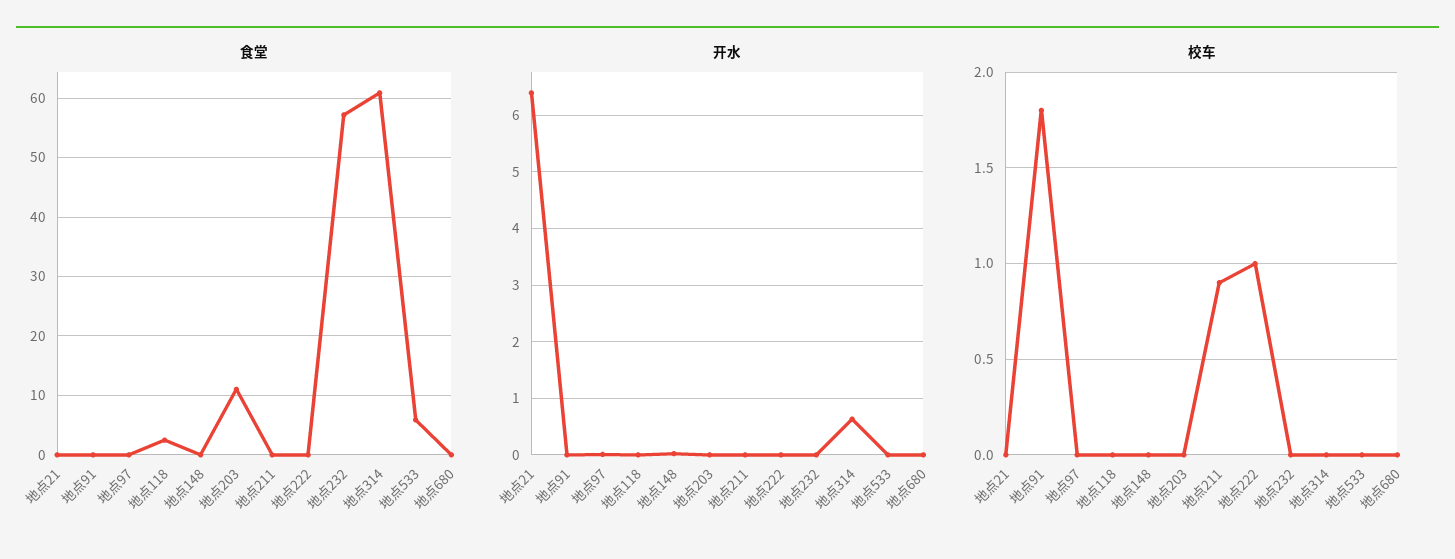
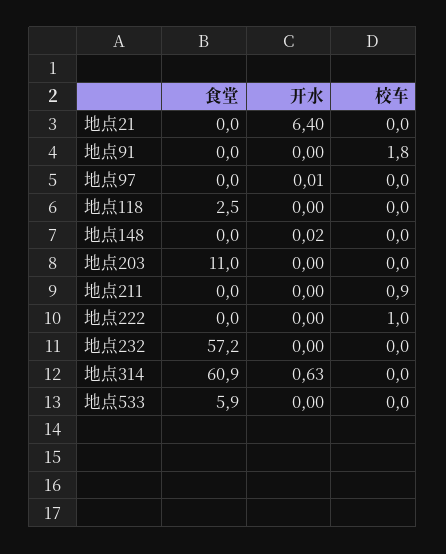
食堂, 地点680: 0 -> none
开水, 地点680: 0 -> none
校车, 地点680: 0 -> none

